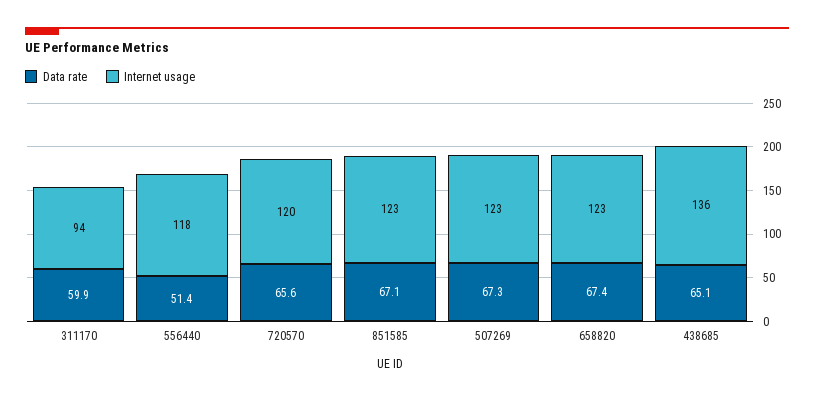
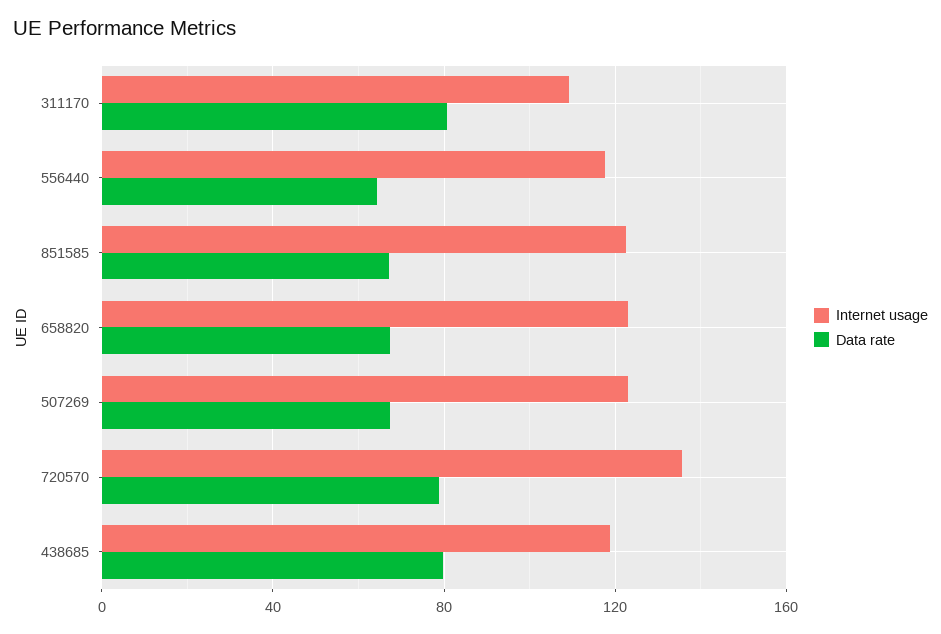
Data rate, 311170: 59.9 -> 80
Internet usage, 311170: 94 -> 110
Data rate, 556440: 51.4 -> 65
Data rate, 720570: 65.6 -> 80
Internet usage, 720570: 120 -> 135
Data rate, 438685: 65.1 -> 80
Internet usage, 438685: 136 -> 120

